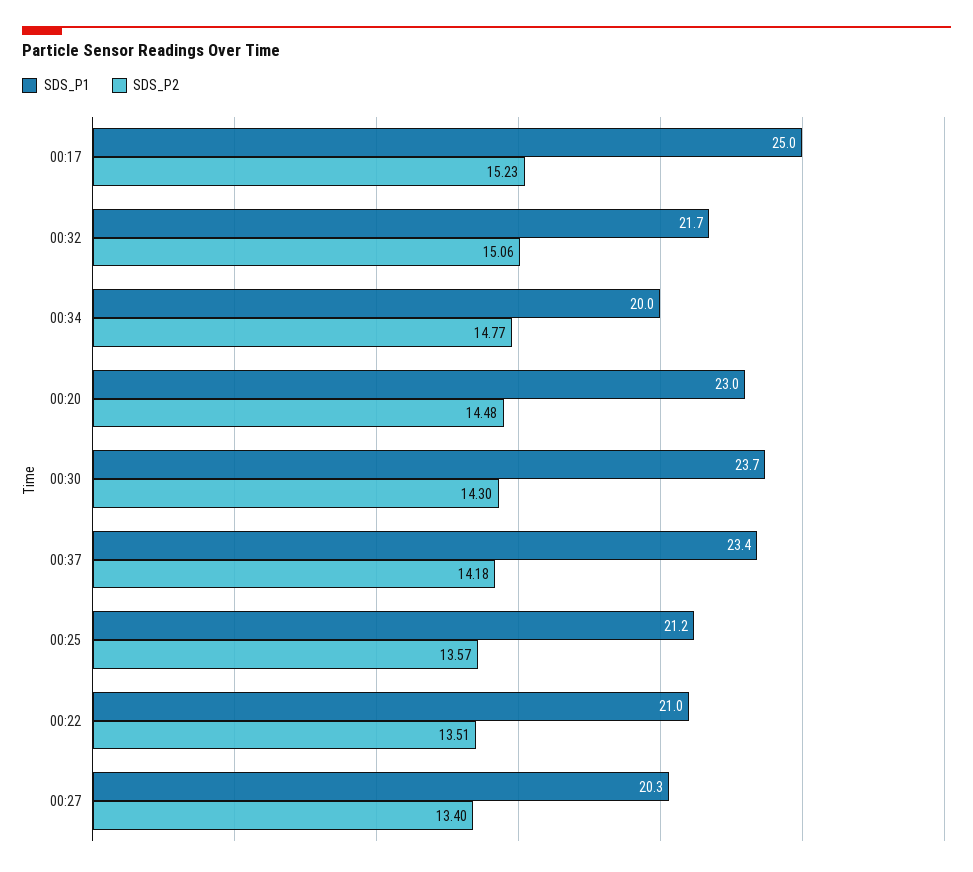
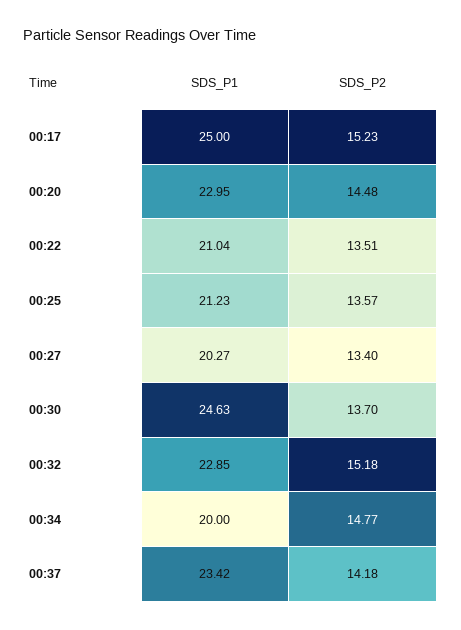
SDS_P1, 00:32: 21.7 -> 22.85
SDS_P2, 00:32: 15.06 -> 15.18
SDS_P1, 00:30: 23.7 -> 24.63
SDS_P2, 00:30: 14.3 -> 13.7

